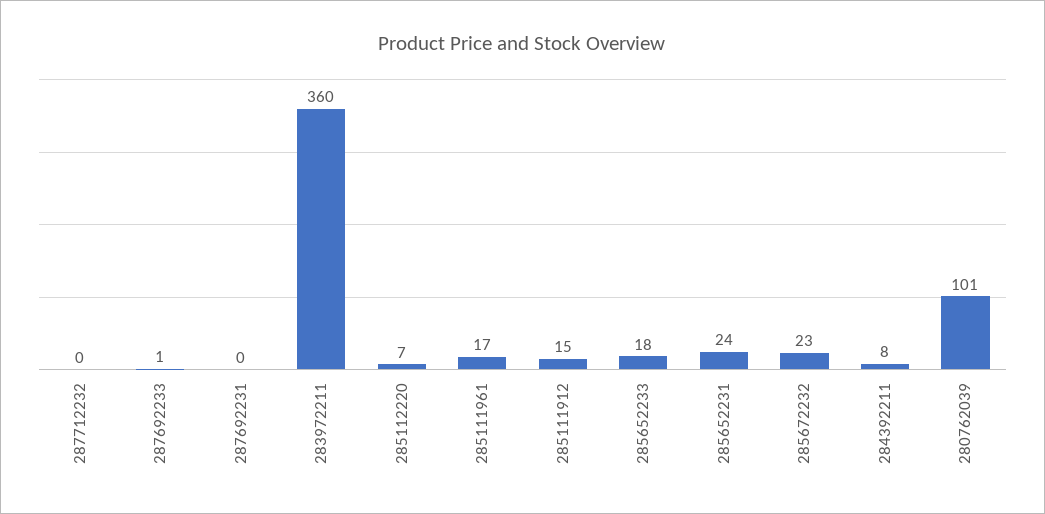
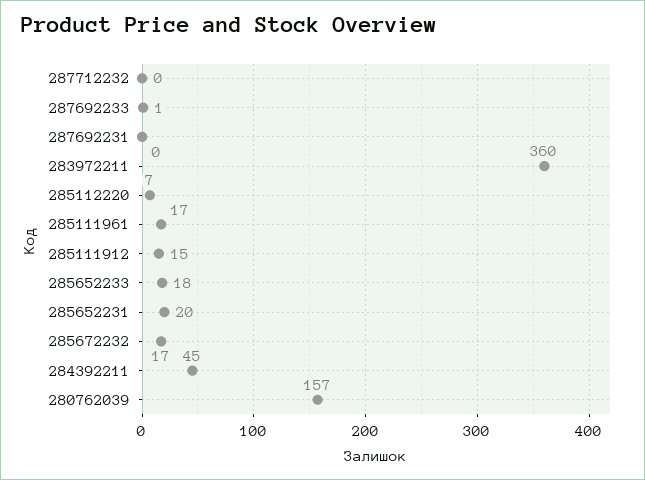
285652231: 24 -> 20
285672232: 23 -> 17
284392211: 8 -> 45
280762039: 101 -> 157

